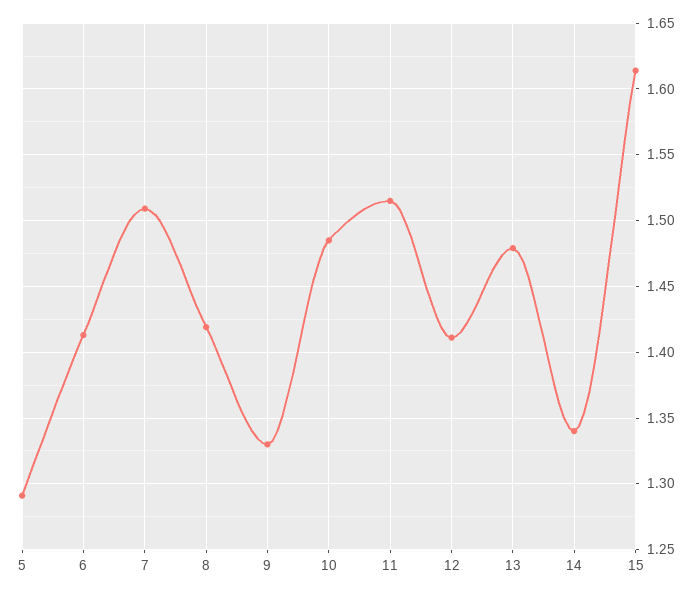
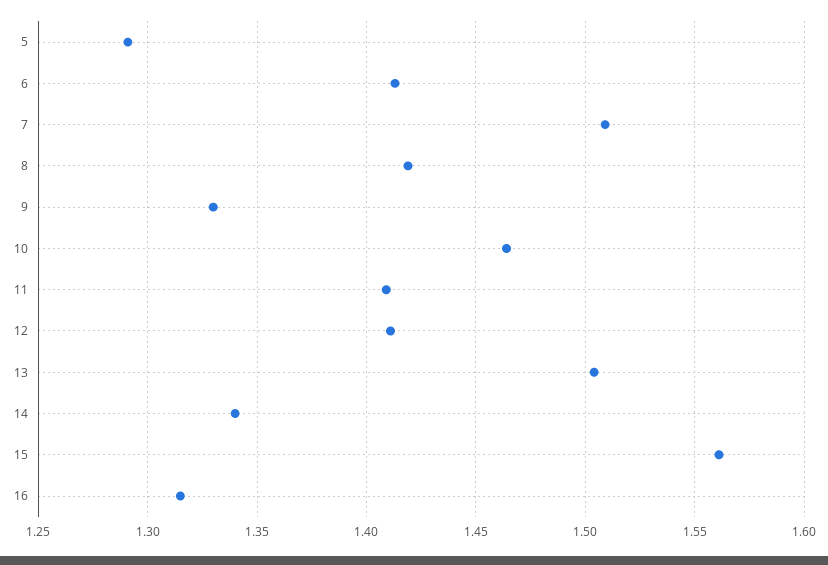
10: 1.485 -> 1.465
11: 1.515 -> 1.41
13: 1.48 -> 1.505
15: 1.615 -> 1.56
16: none -> 1.315

